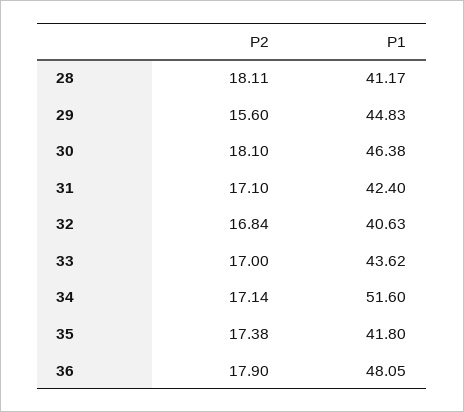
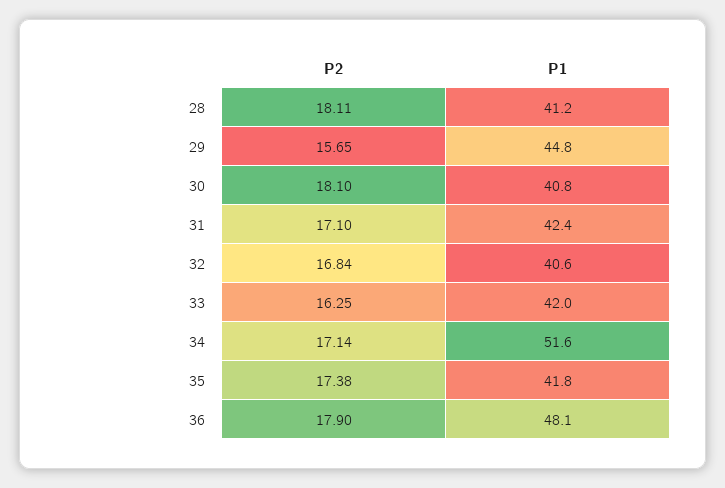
P2, 29: 15.6 -> 15.65
P1, 30: 46.38 -> 40.8
P2, 33: 17 -> 16.25
P1, 33: 43.62 -> 42

